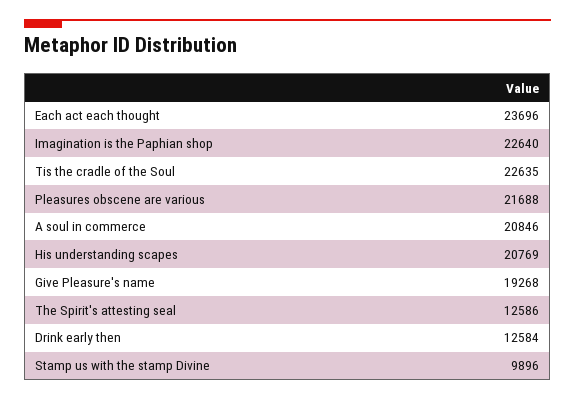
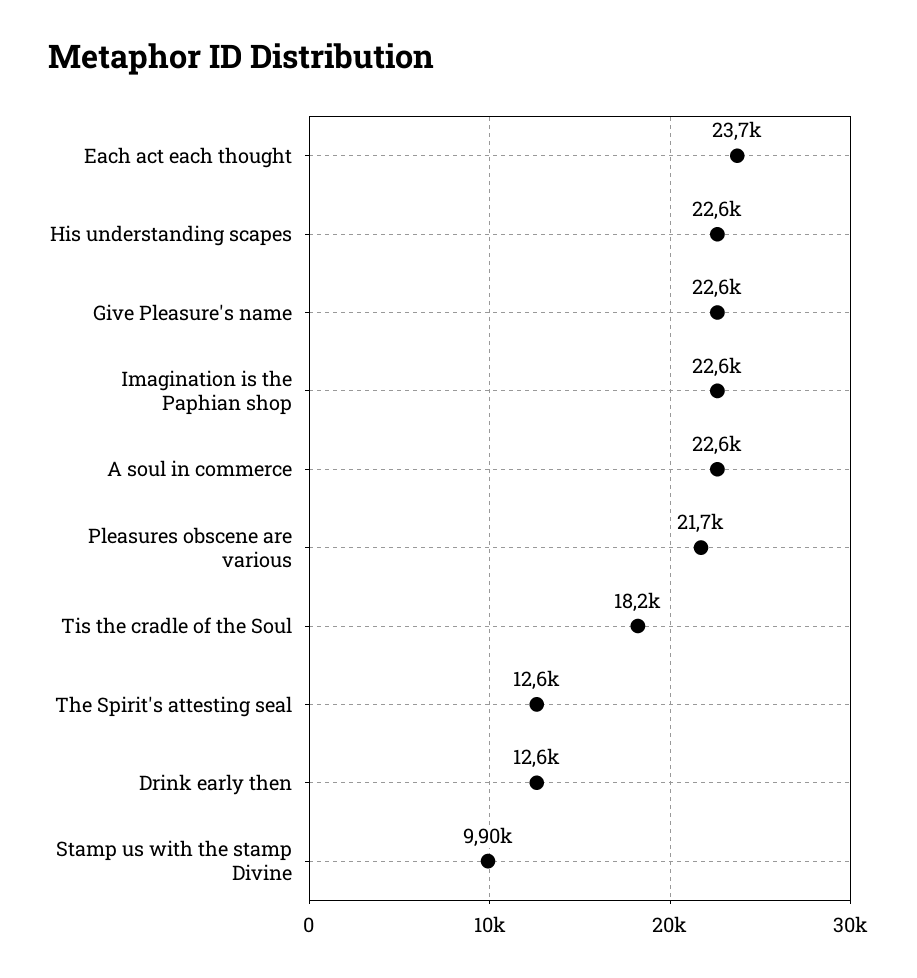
Tis the cradle of the Soul: 22635 -> 18200
A soul in commerce: 20846 -> 22600
His understanding scapes: 20769 -> 22600
Give Pleasure's name: 19268 -> 22600

